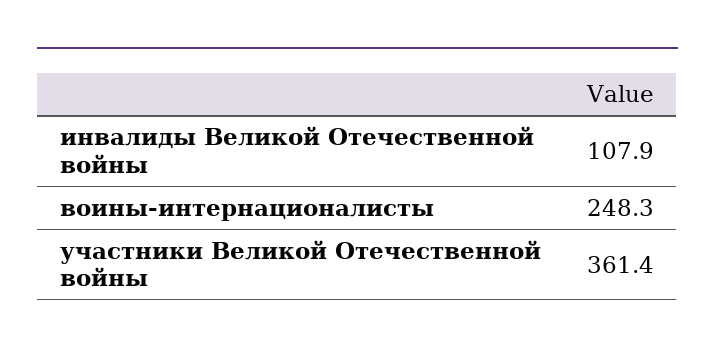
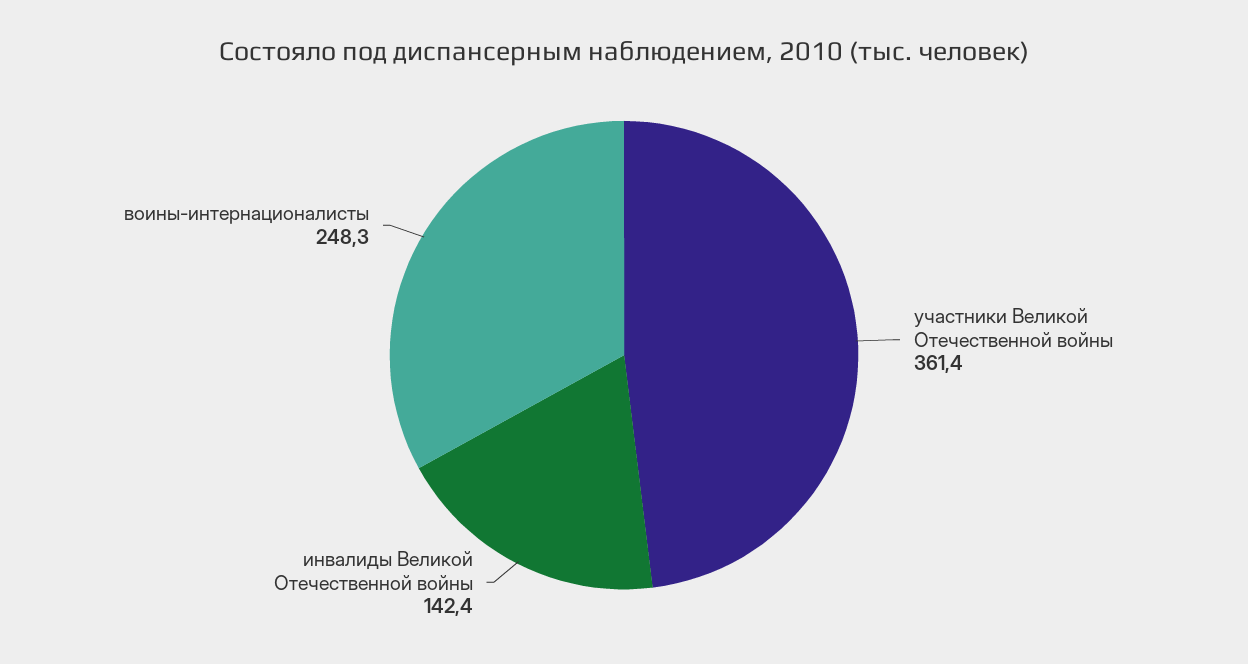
инвалиды Великой Отечественной войны: 107.9 -> 142.4

